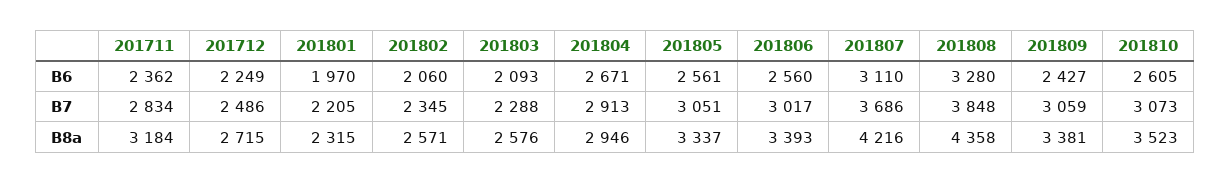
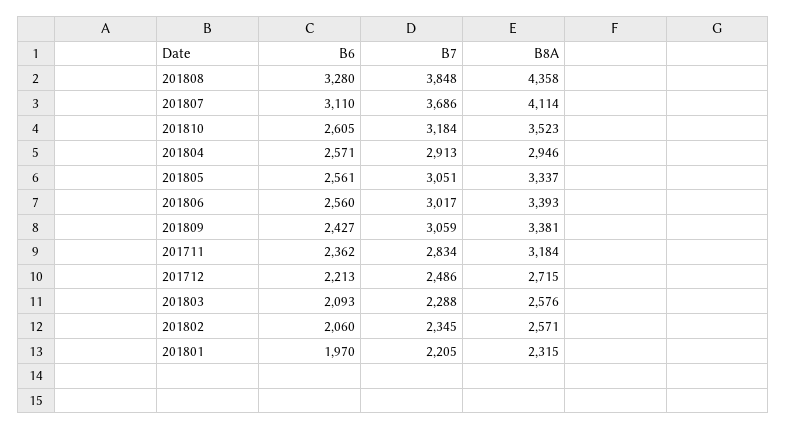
201712, B6: 2249 -> 2213
201804, B6: 2671 -> 2571
201810, B7: 3073 -> 3184
201807, B8a: 4216 -> 4114

